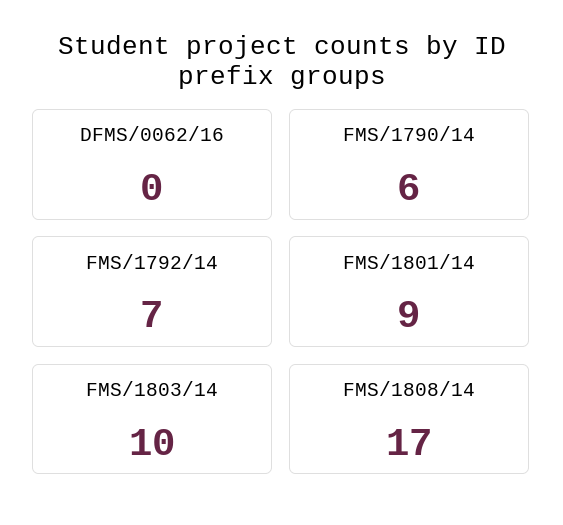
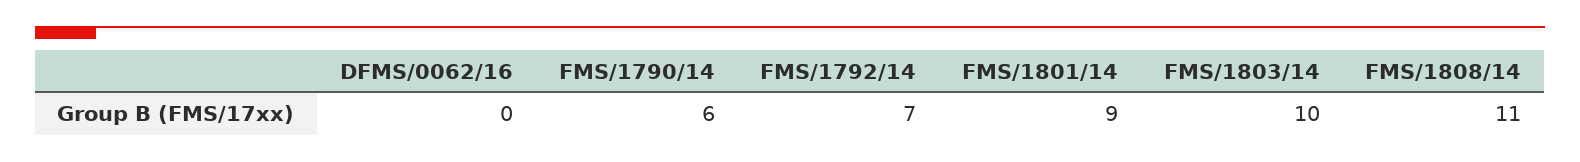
FMS/1808/14: 17 -> 11

